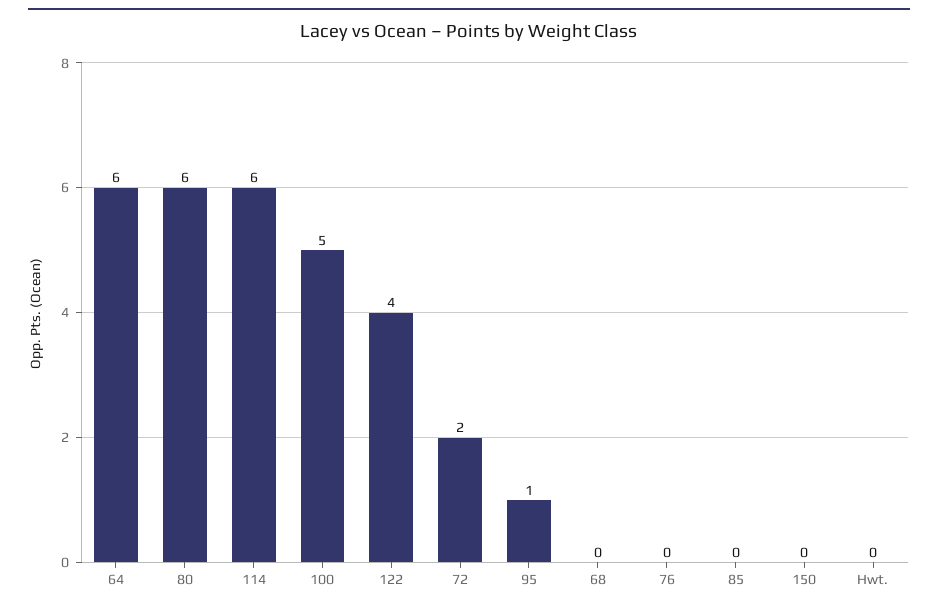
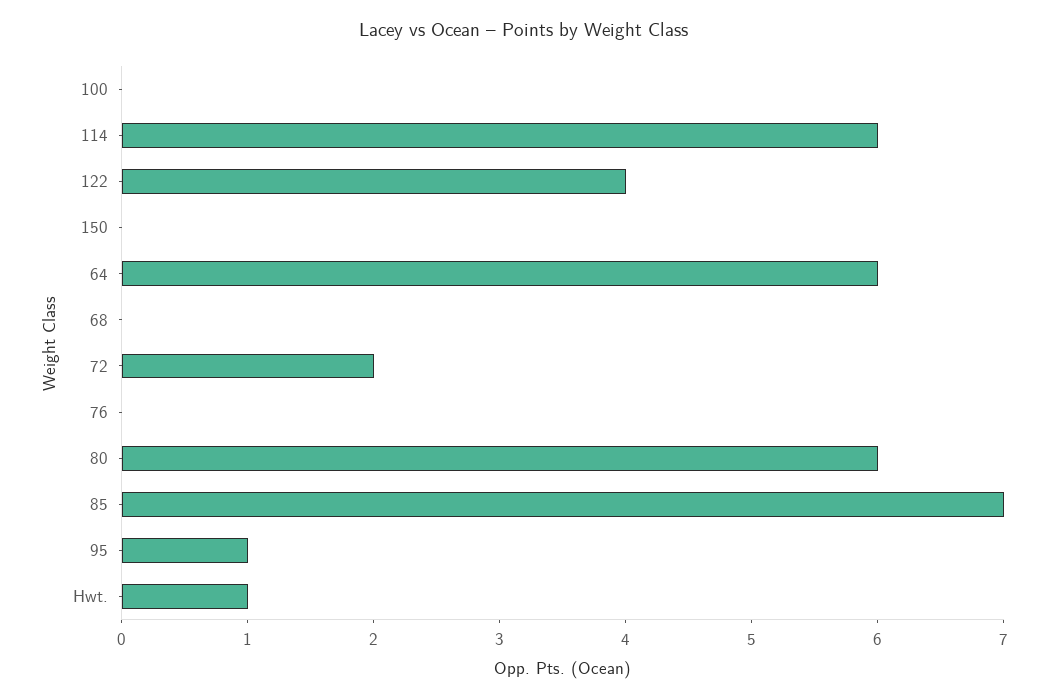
100: 5 -> 0
85: 0 -> 7
Hwt.: 0 -> 1

